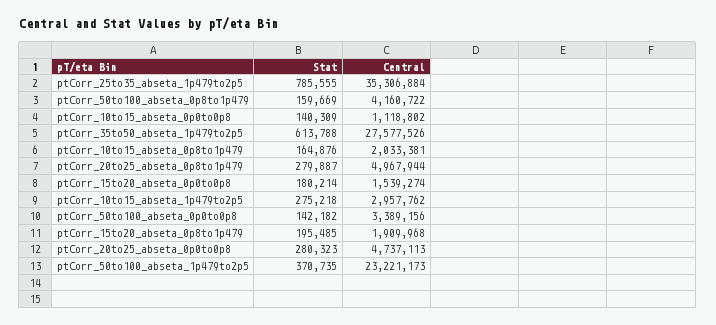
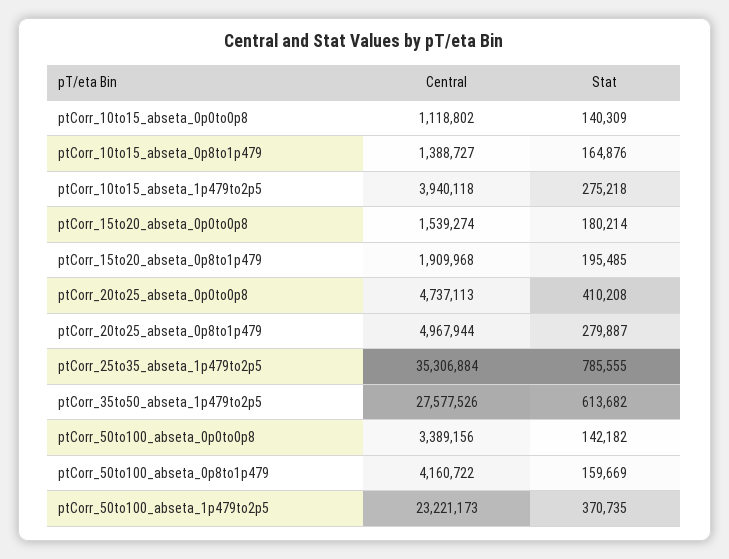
Stat, ptCorr_35to50_abseta_1p479to2p5: 613788 -> 613682
Central, ptCorr_10to15_abseta_0p8to1p479: 2033381 -> 1388727
Central, ptCorr_10to15_abseta_1p479to2p5: 2957762 -> 3940118
Stat, ptCorr_20to25_abseta_0p0to0p8: 280323 -> 410208

